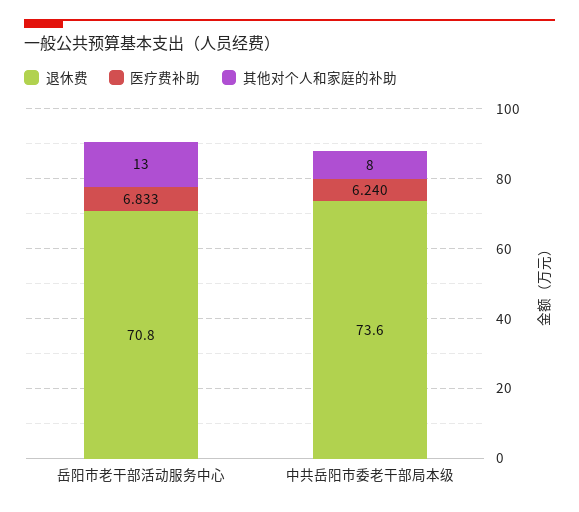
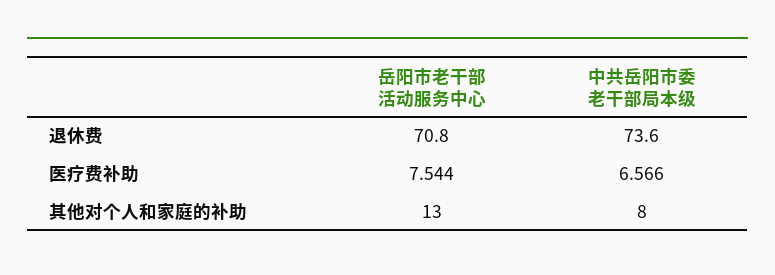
医疗费补助, 岳阳市老干部活动服务中心: 6.833 -> 7.544
医疗费补助, 中共岳阳市委老干部局本级: 6.24 -> 6.566

